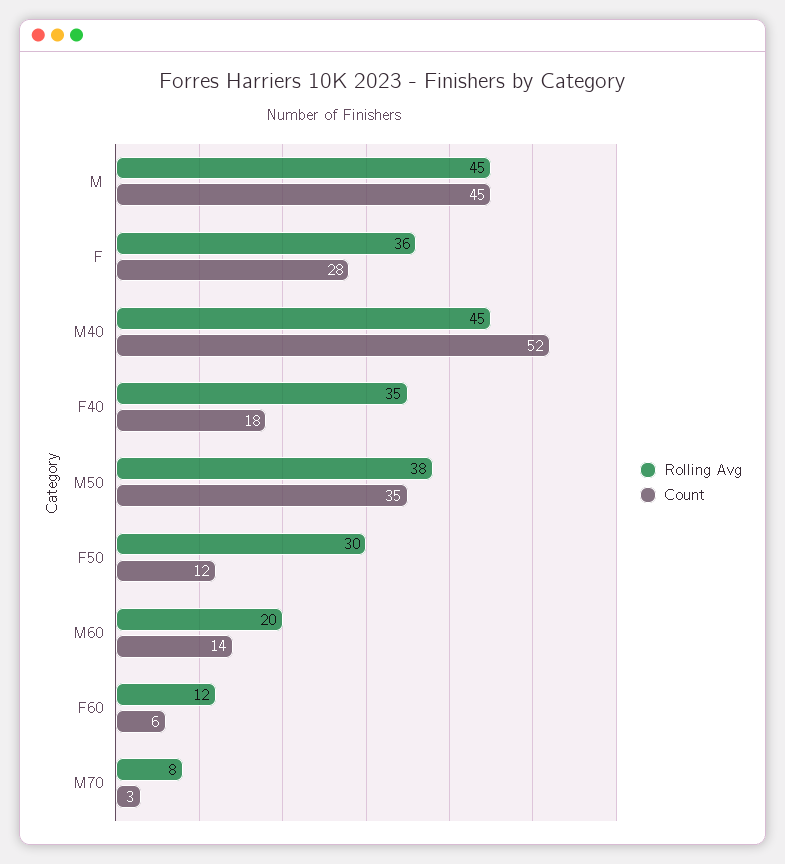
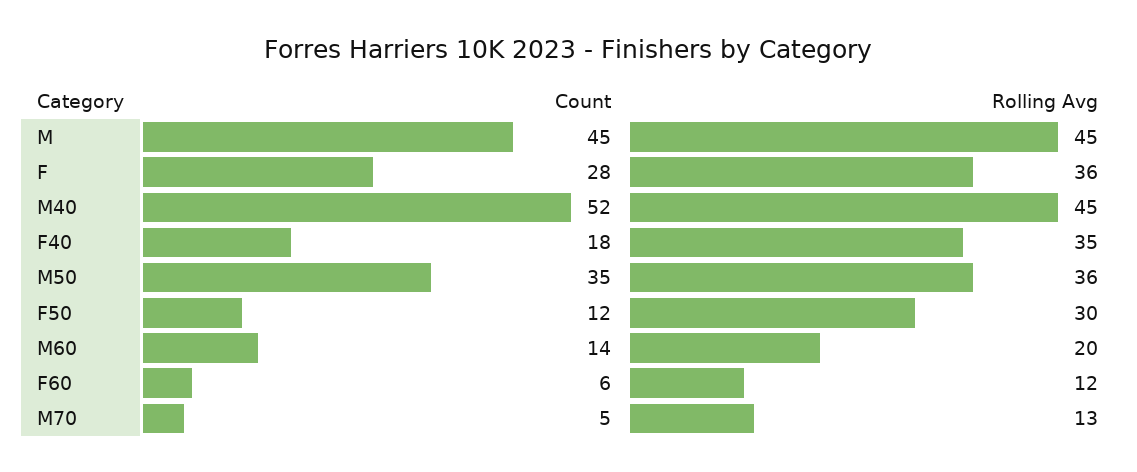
Rolling Avg, M50: 38 -> 36
Rolling Avg, M70: 8 -> 13
Count, M70: 3 -> 5

